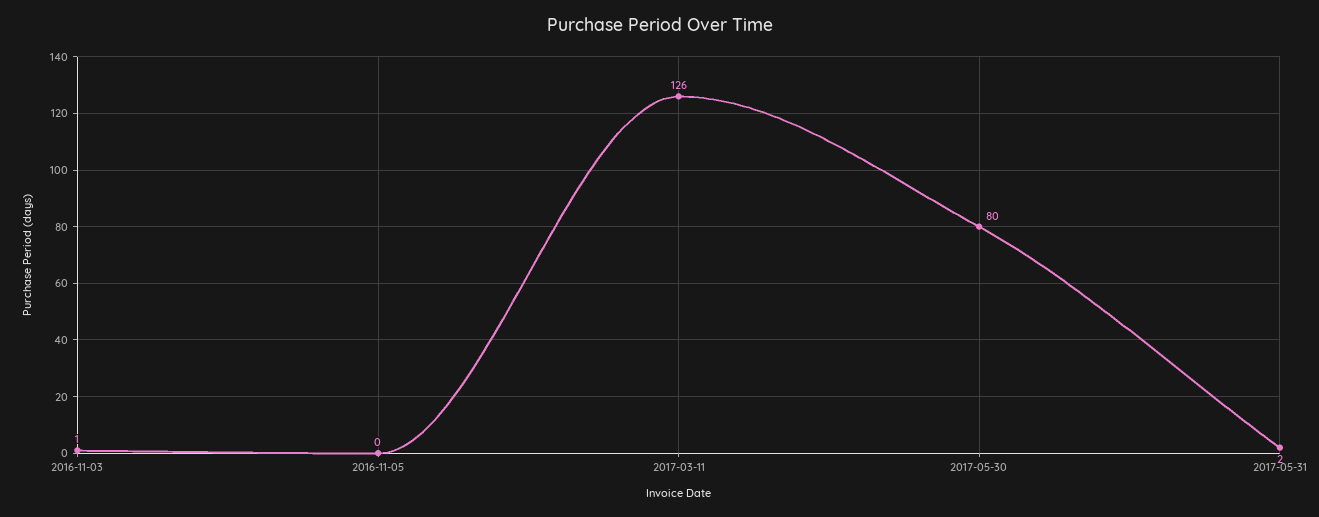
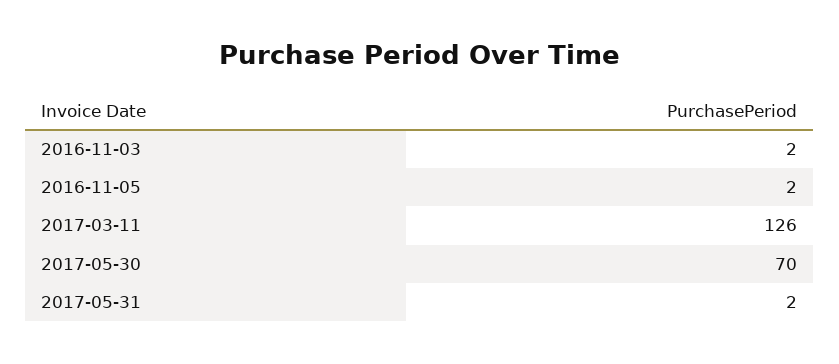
2016-11-03: 1 -> 2
2016-11-05: 0 -> 2
2017-05-30: 80 -> 70

